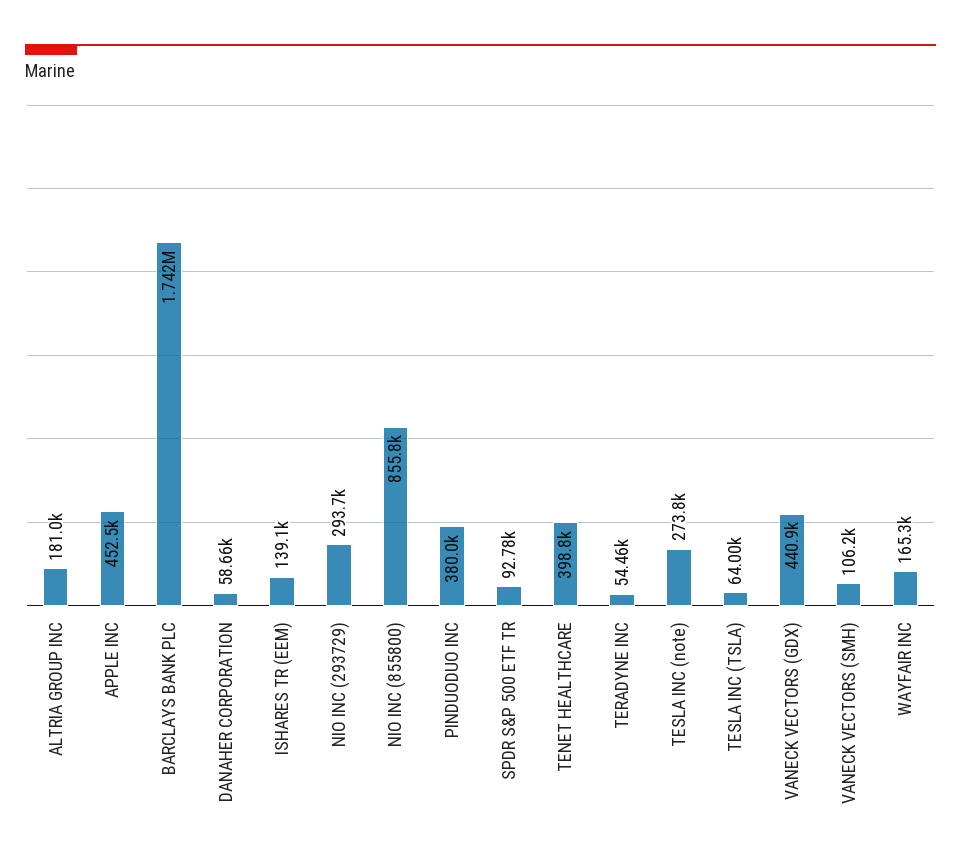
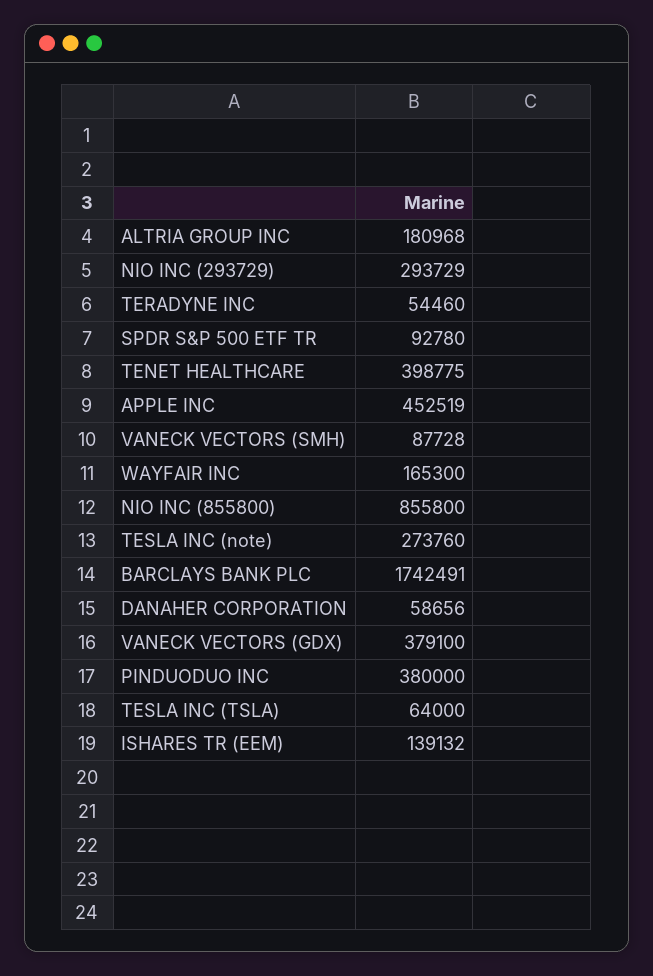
VANECK VECTORS (GDX): 440900 -> 379100
VANECK VECTORS (SMH): 106200 -> 87728

